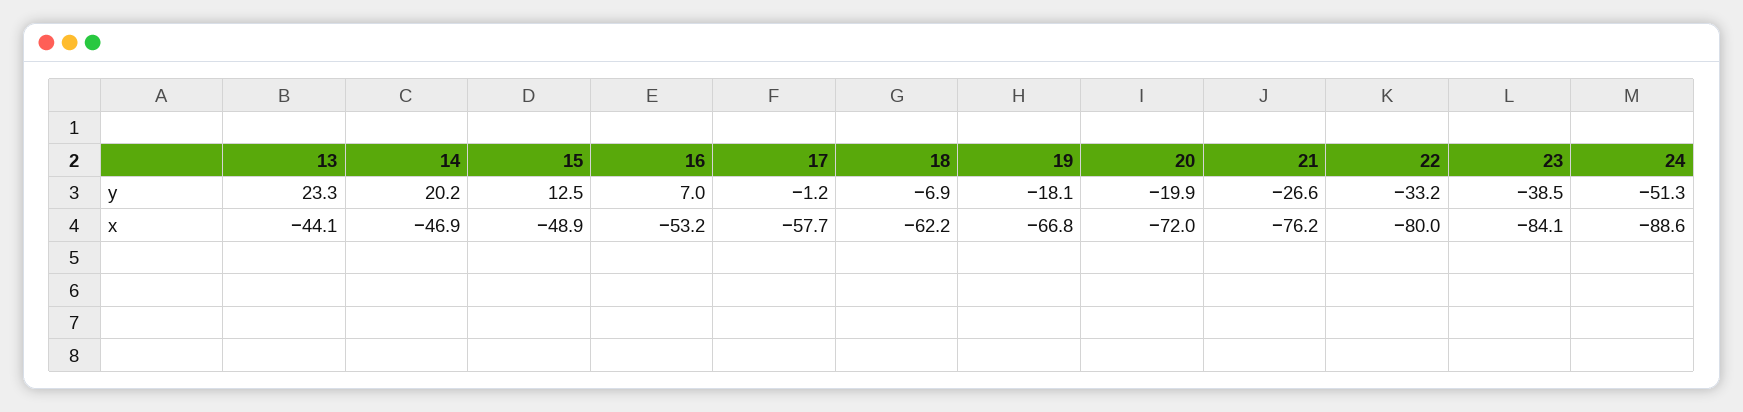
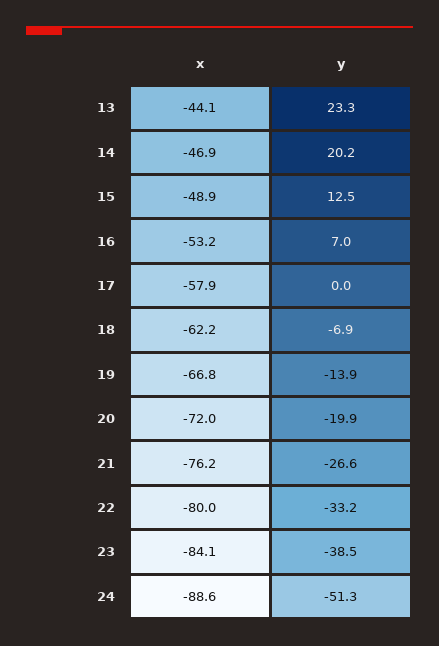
17, y: -1.2 -> 0
19, y: -18.1 -> -13.9
17, x: -57.7 -> -57.9

